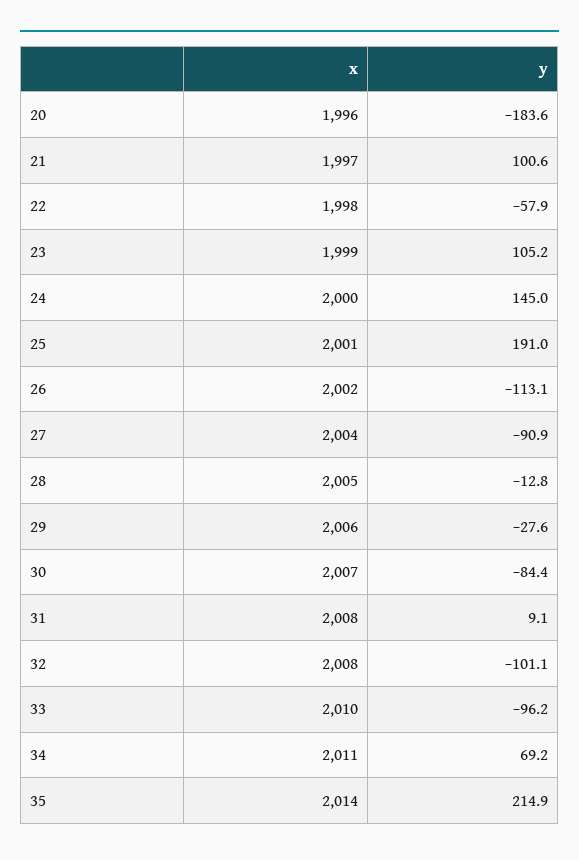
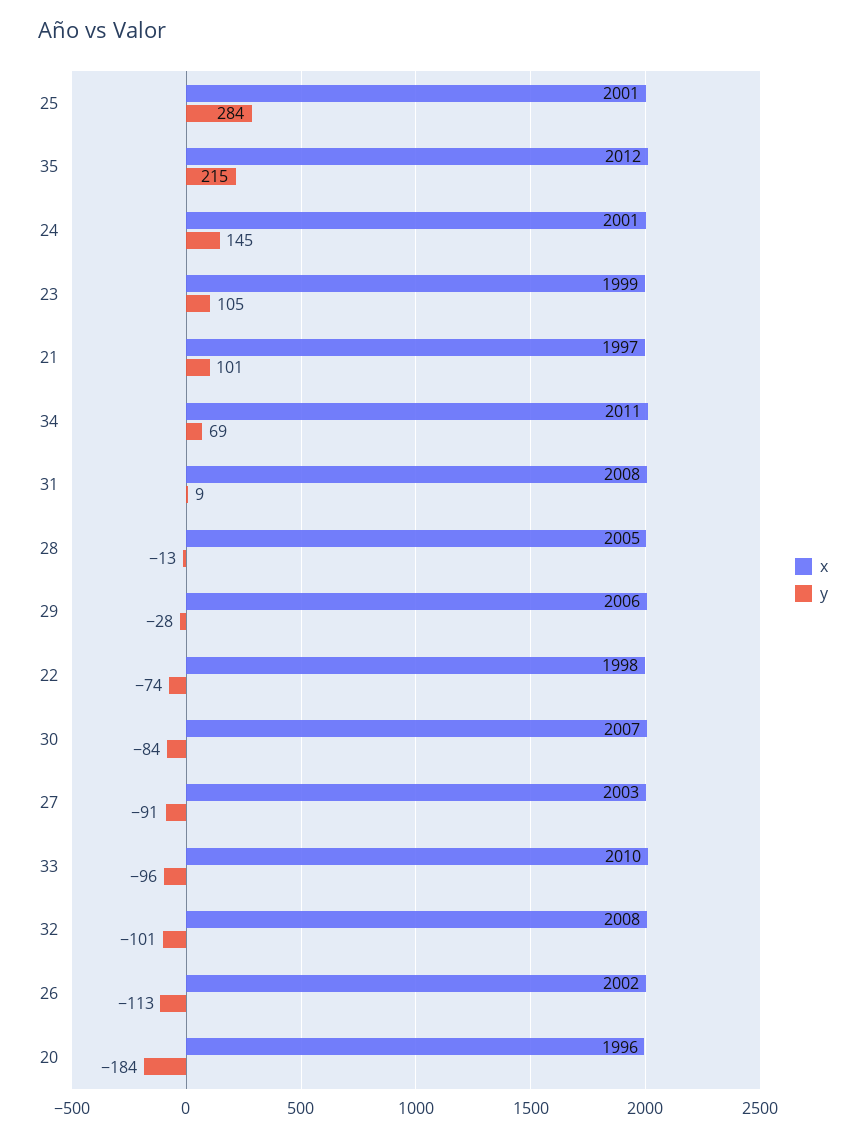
y, 22: -57.9 -> -74
x, 24: 2000 -> 2001
y, 25: 191 -> 284
x, 27: 2004 -> 2003
x, 35: 2014 -> 2012

